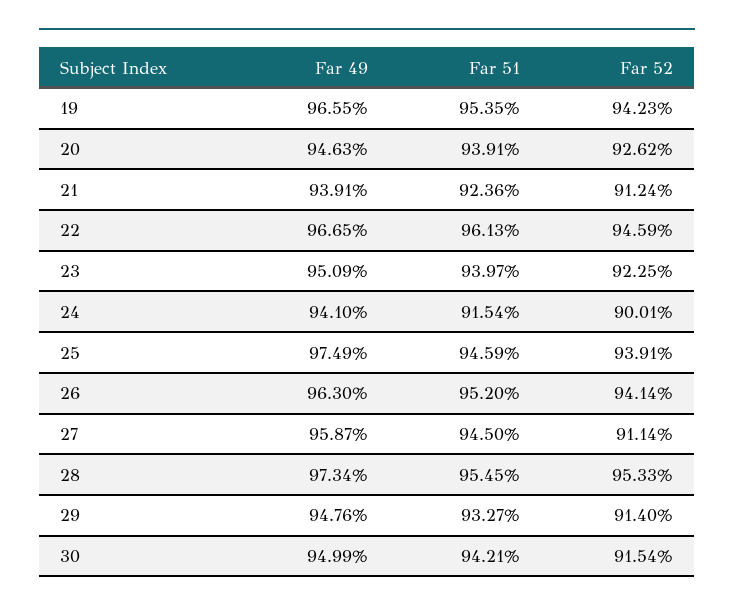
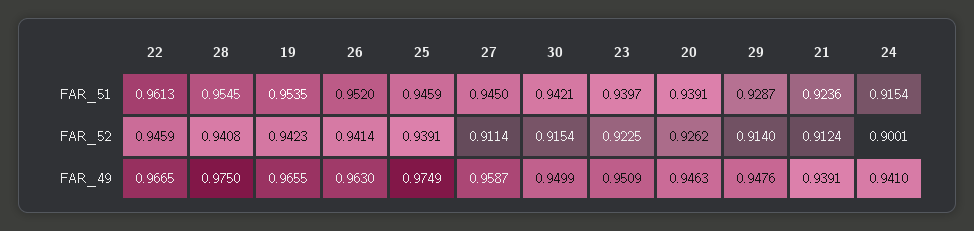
Far 49, 28: 0.9734 -> 0.975
Far 52, 28: 0.9533 -> 0.9408
Far 51, 29: 0.9327 -> 0.9287

